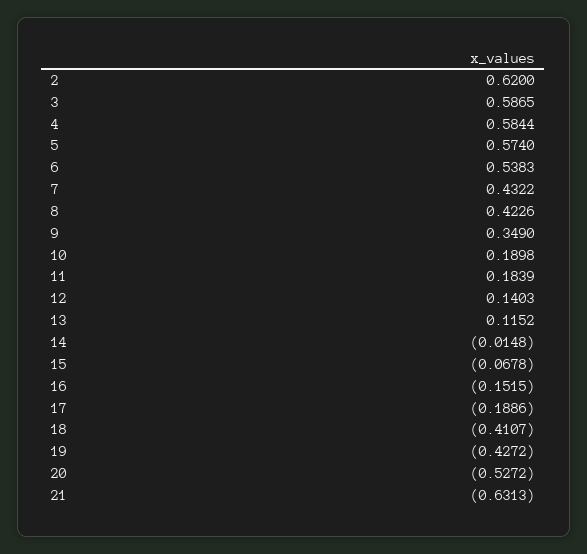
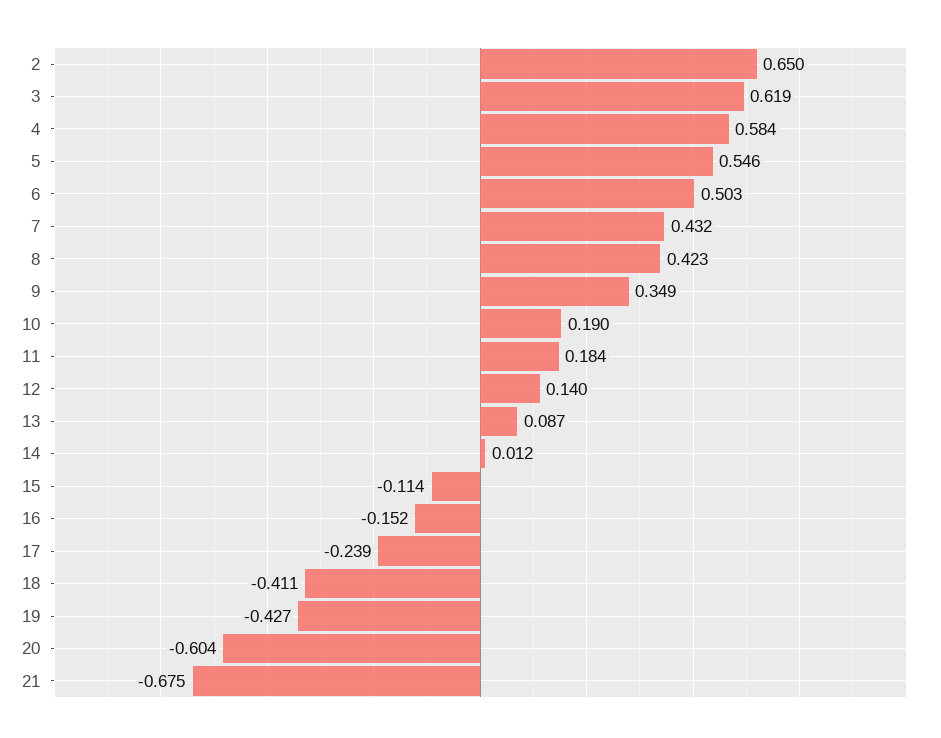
2: 0.62 -> 0.65
3: 0.5865 -> 0.619
5: 0.574 -> 0.546
6: 0.5383 -> 0.503
13: 0.1152 -> 0.087
14: -0.0148 -> 0.012
15: -0.0678 -> -0.114
17: -0.1886 -> -0.239
20: -0.5272 -> -0.604
21: -0.6313 -> -0.675

